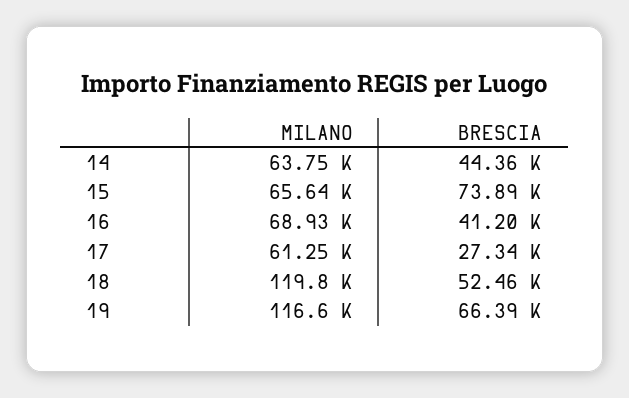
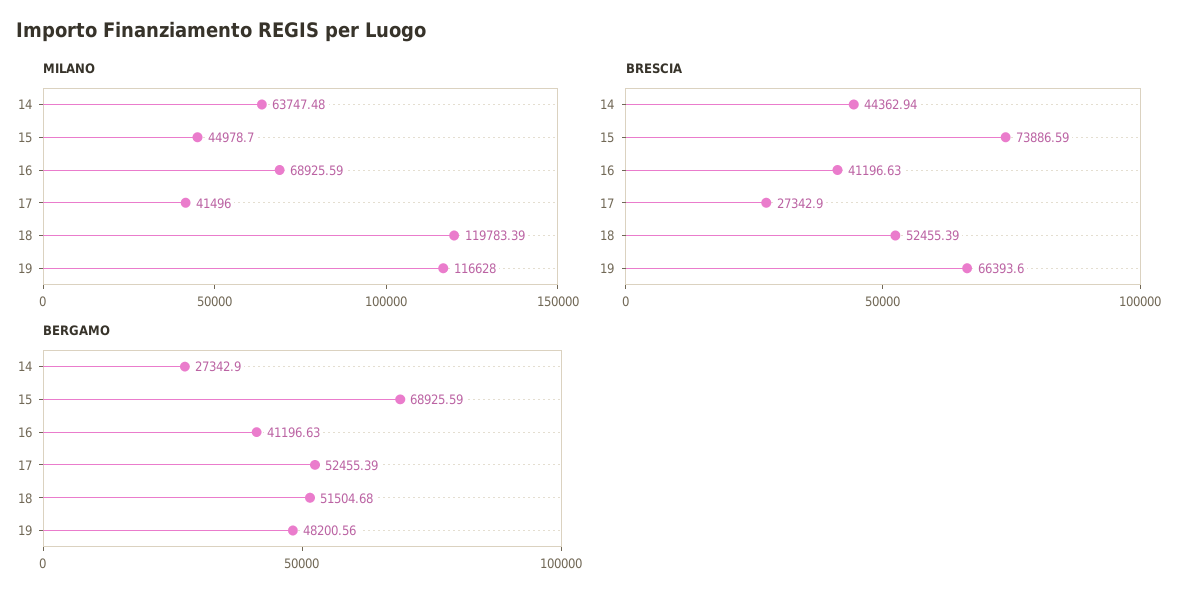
MILANO, 15: 65640 -> 44978.7
MILANO, 17: 61250 -> 41496
BERGAMO, 14: none -> 27342.9
BERGAMO, 15: none -> 68925.59
BERGAMO, 16: none -> 41196.63
BERGAMO, 17: none -> 52455.39
BERGAMO, 18: none -> 51504.68
BERGAMO, 19: none -> 48200.56

